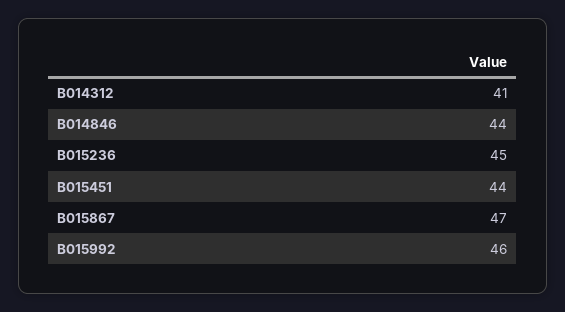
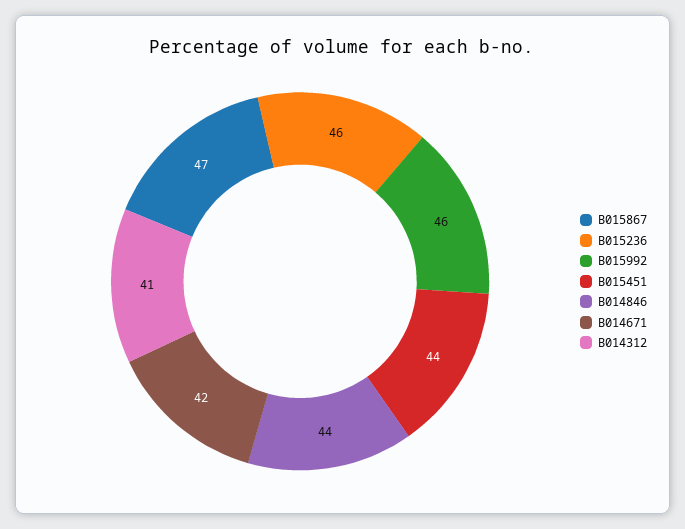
B015236: 45 -> 46
B014671: none -> 42

